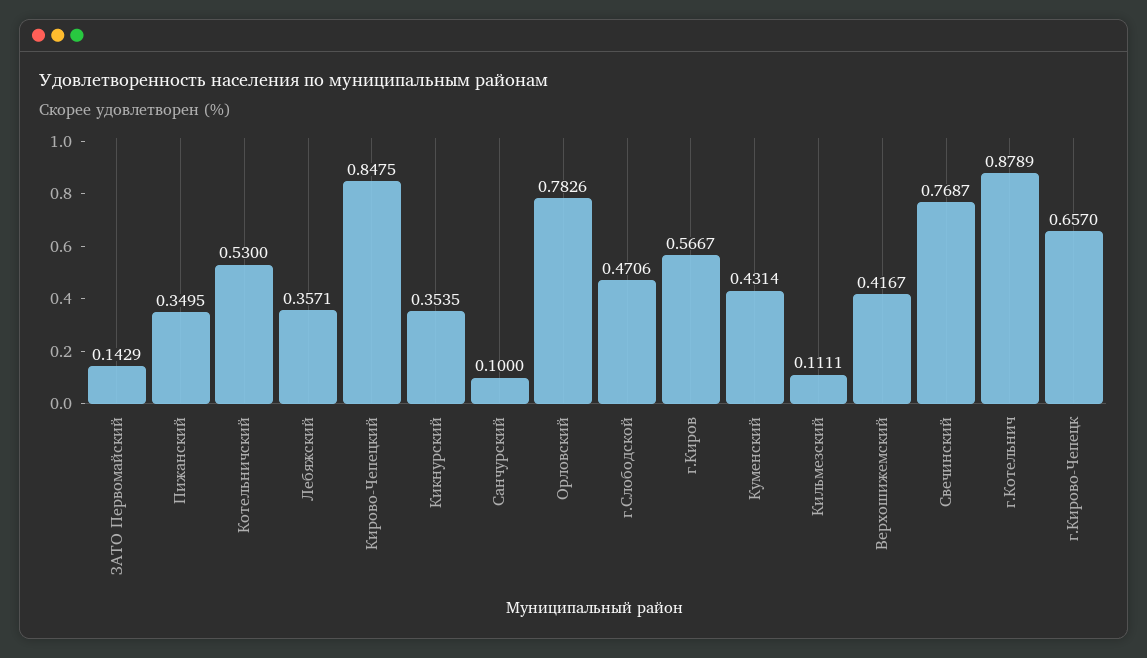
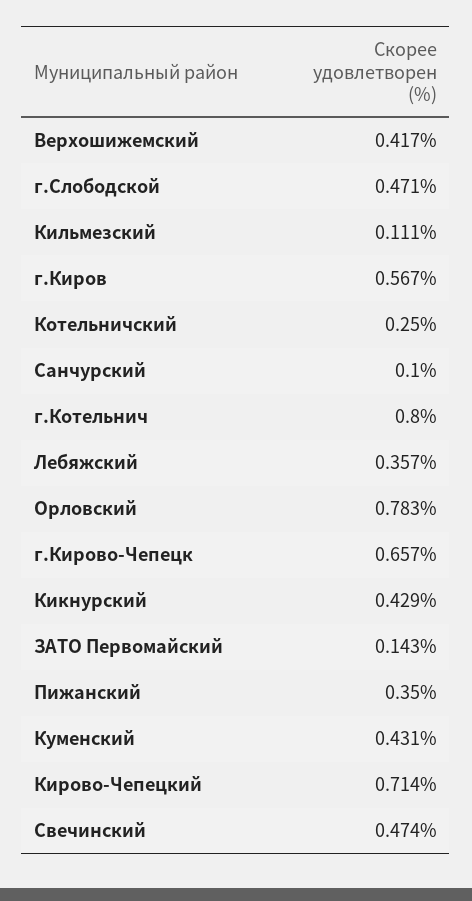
Котельничский: 0.53 -> 0.25
Кирово-Чепецкий: 0.8475 -> 0.714
Кикнурский: 0.3535 -> 0.429
Свечинский: 0.7687 -> 0.474
г.Котельнич: 0.8789 -> 0.8

